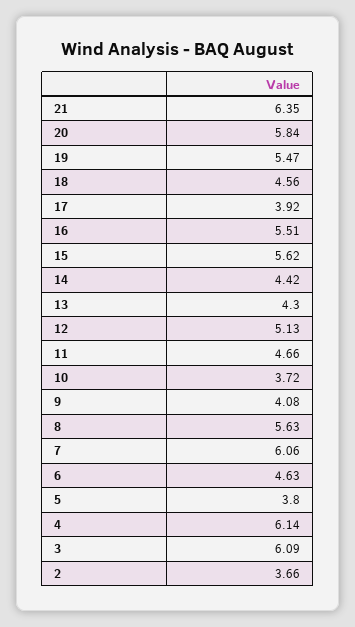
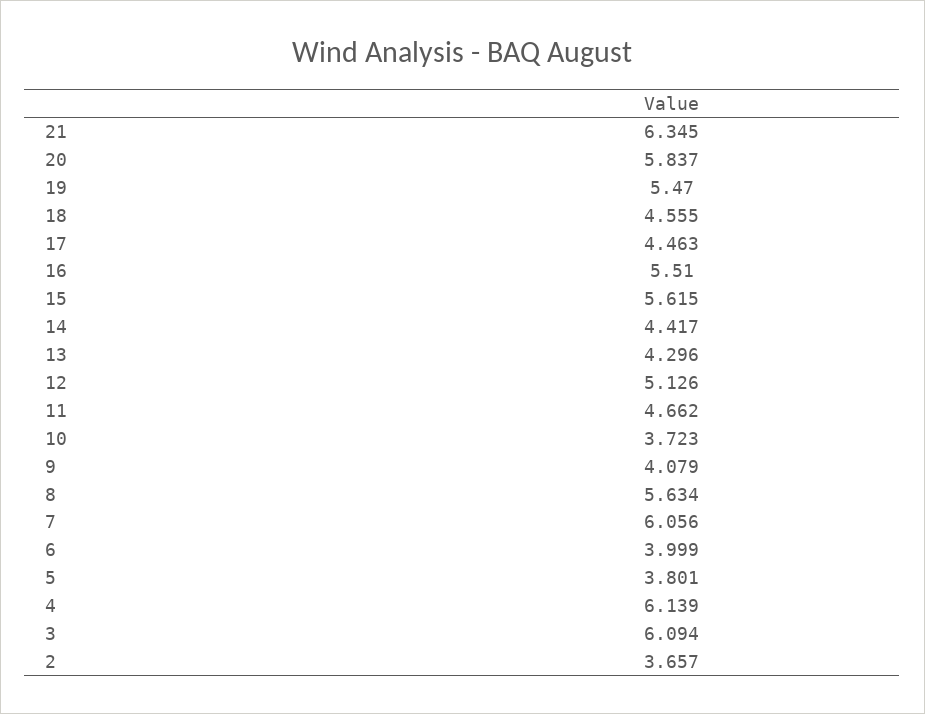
17: 3.92 -> 4.463
6: 4.63 -> 3.999

